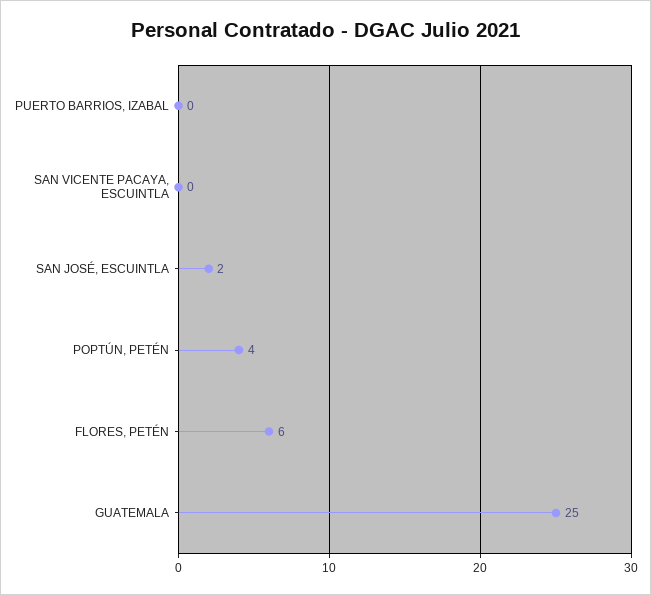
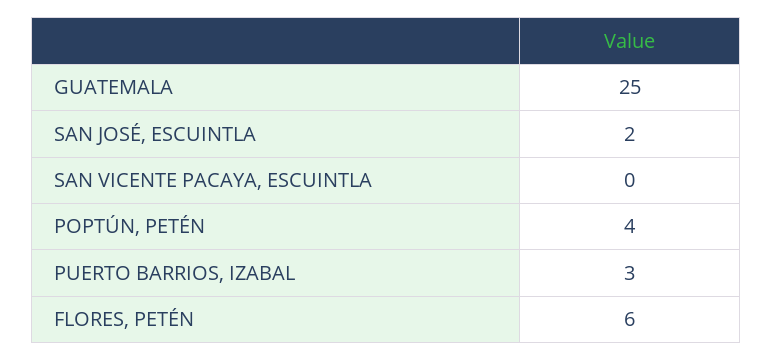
PUERTO BARRIOS, IZABAL: 0 -> 3

